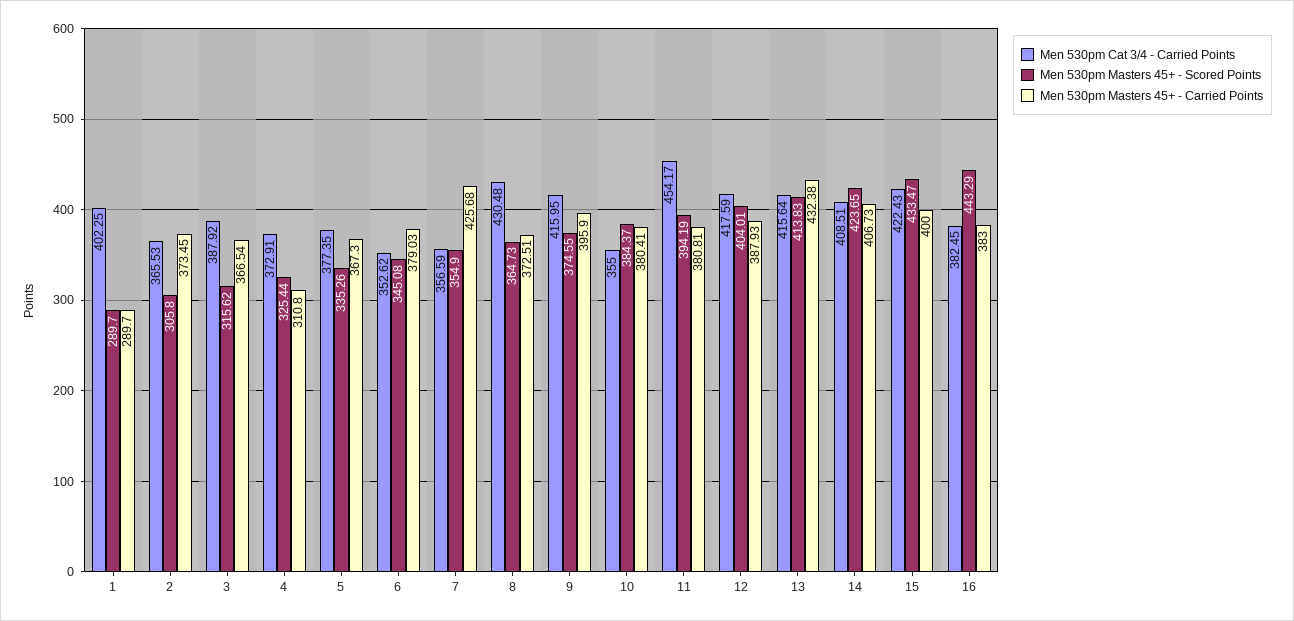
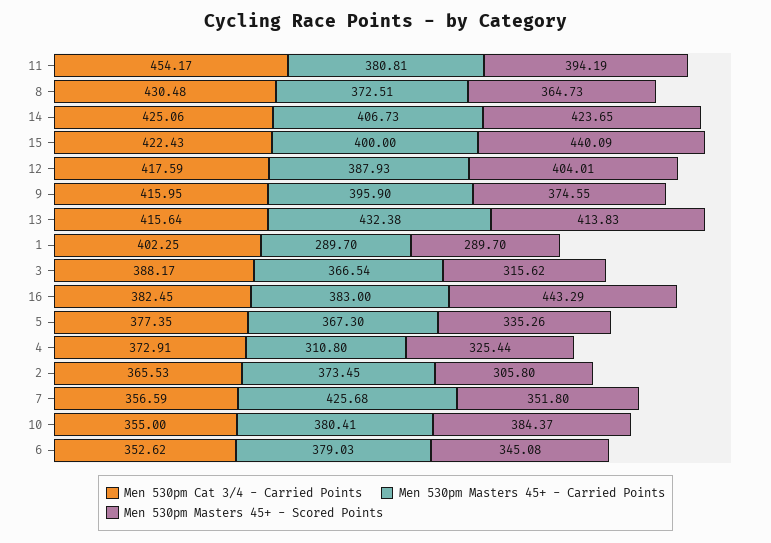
Men 530pm Cat 3/4 - Carried Points, 3: 387.92 -> 388.17
Men 530pm Masters 45+ - Scored Points, 7: 354.9 -> 351.8
Men 530pm Cat 3/4 - Carried Points, 14: 408.51 -> 425.06
Men 530pm Masters 45+ - Scored Points, 15: 433.47 -> 440.09

